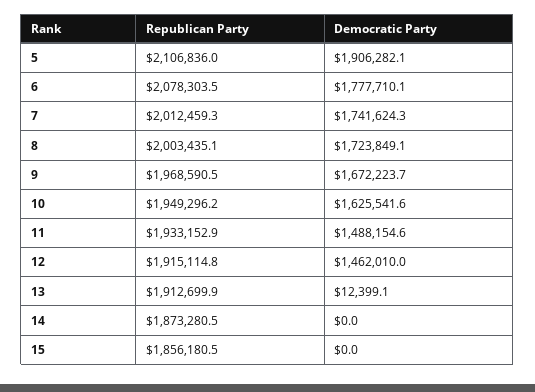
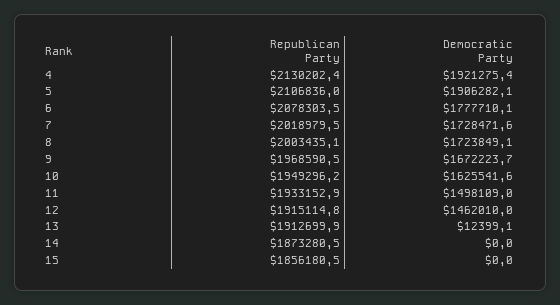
Republican Party, 7: 2012459.3 -> 2018979.5
Democratic Party, 7: 1741624.3 -> 1728471.6
Democratic Party, 11: 1488154.6 -> 1498109
Republican Party, 4: none -> 2130202.4
Democratic Party, 4: none -> 1921275.4

